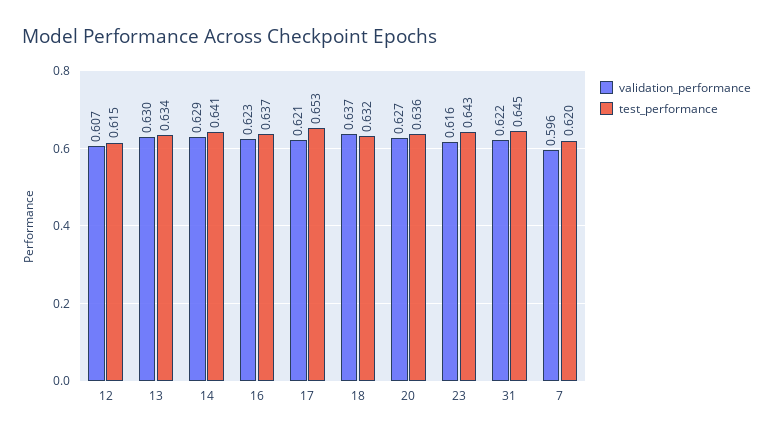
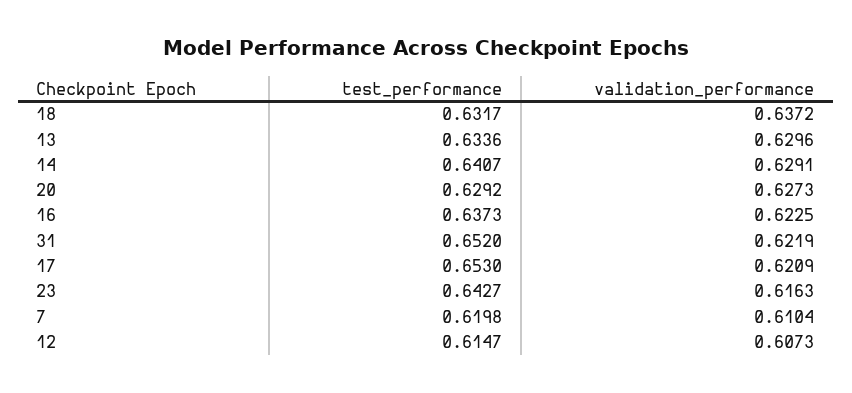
test_performance, 20: 0.636 -> 0.6292
test_performance, 31: 0.645 -> 0.652
validation_performance, 7: 0.596 -> 0.6104

